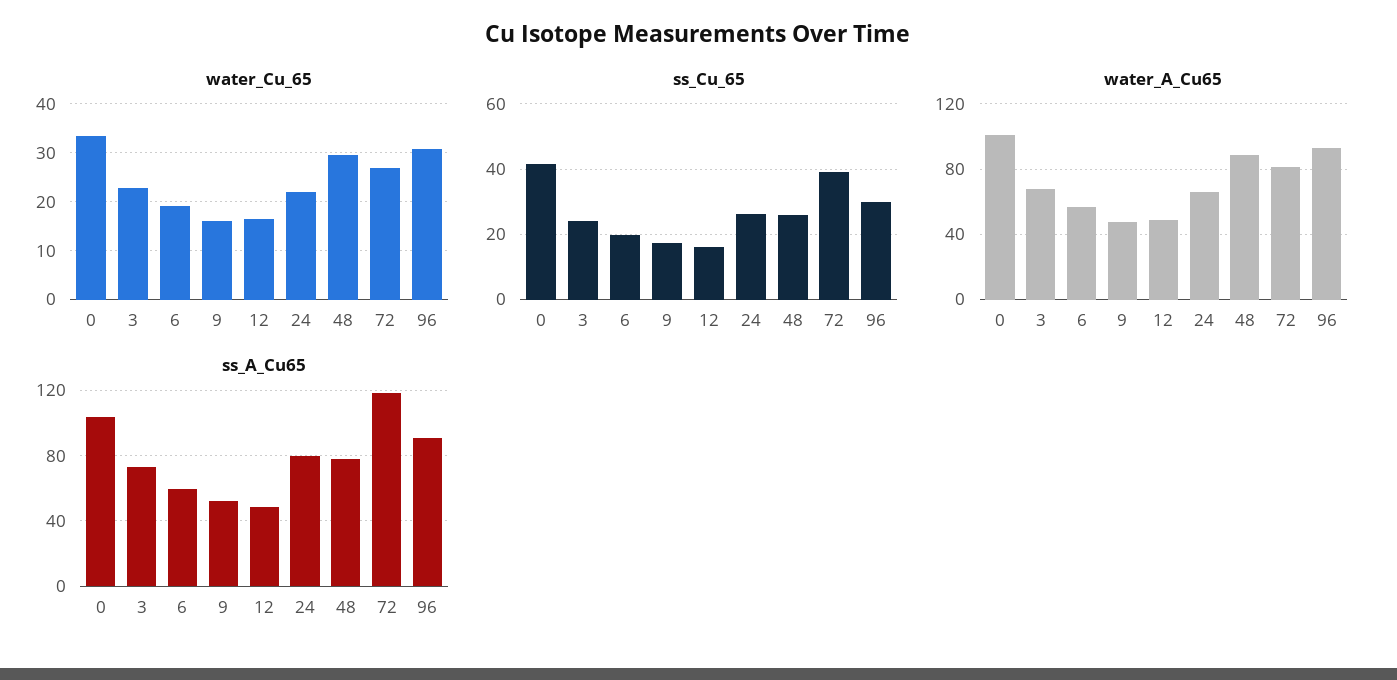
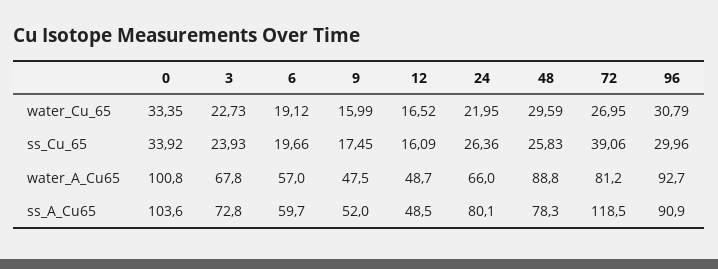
ss_Cu_65, 0: 42 -> 33.92

